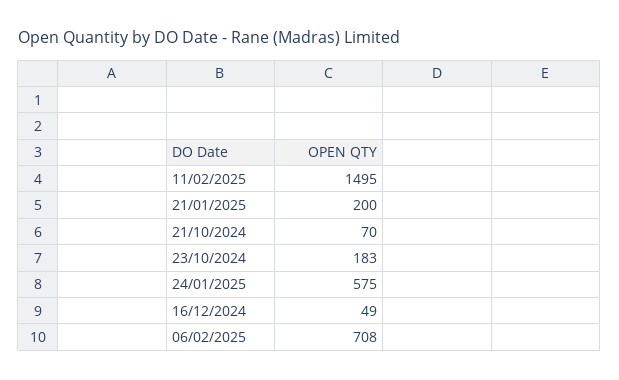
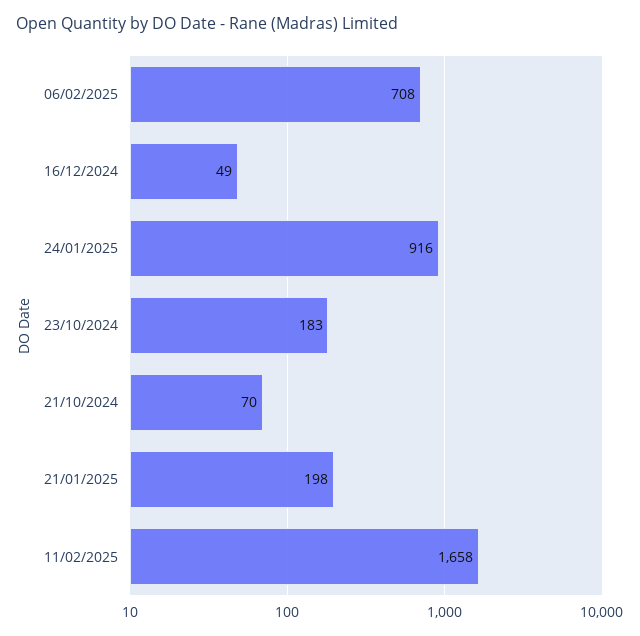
11/02/2025: 1495 -> 1658
21/01/2025: 200 -> 198
24/01/2025: 575 -> 916

